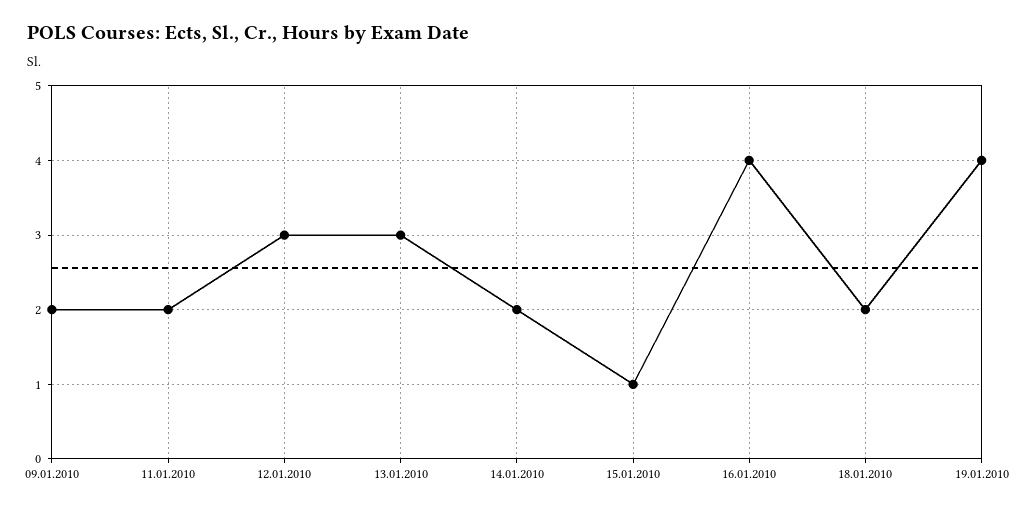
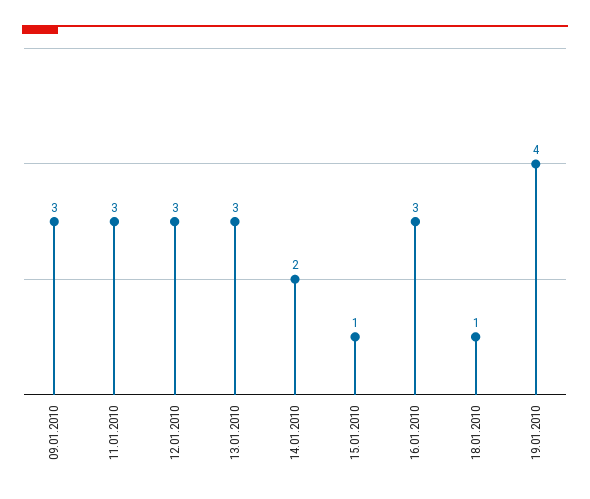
09.01.2010: 2 -> 3
11.01.2010: 2 -> 3
16.01.2010: 4 -> 3
18.01.2010: 2 -> 1

